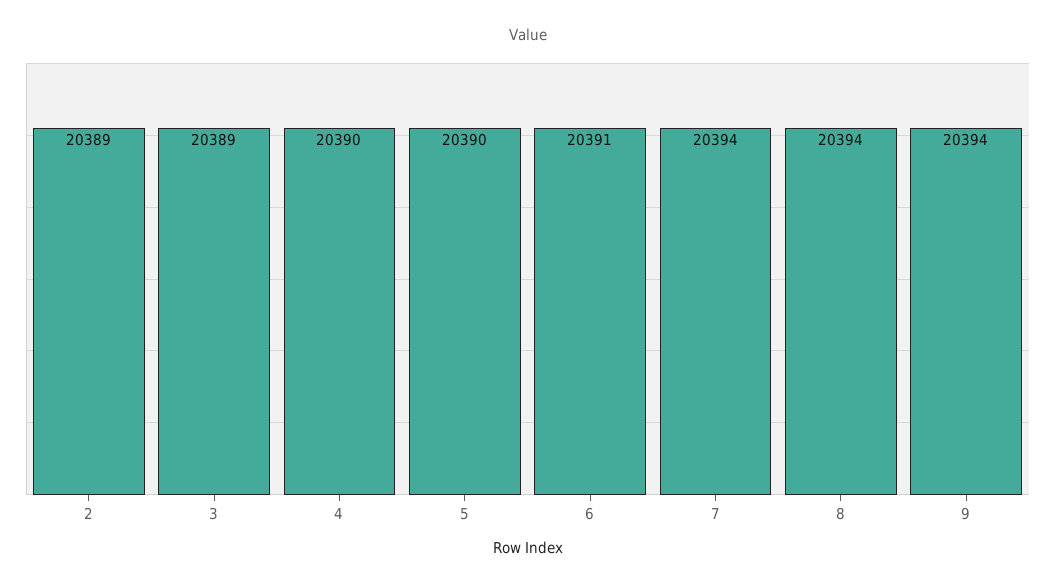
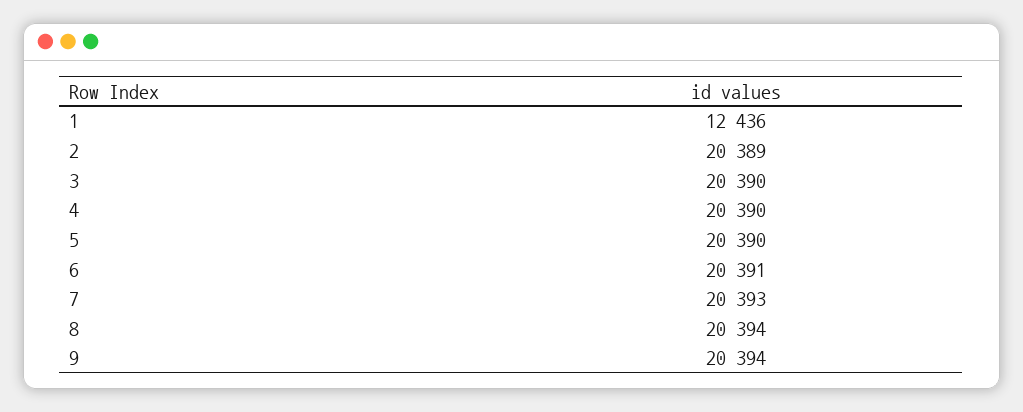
3: 20389 -> 20390
7: 20394 -> 20393
1: none -> 12436

